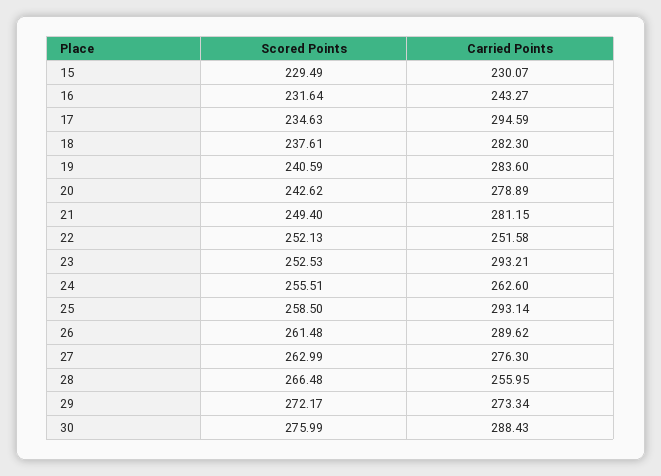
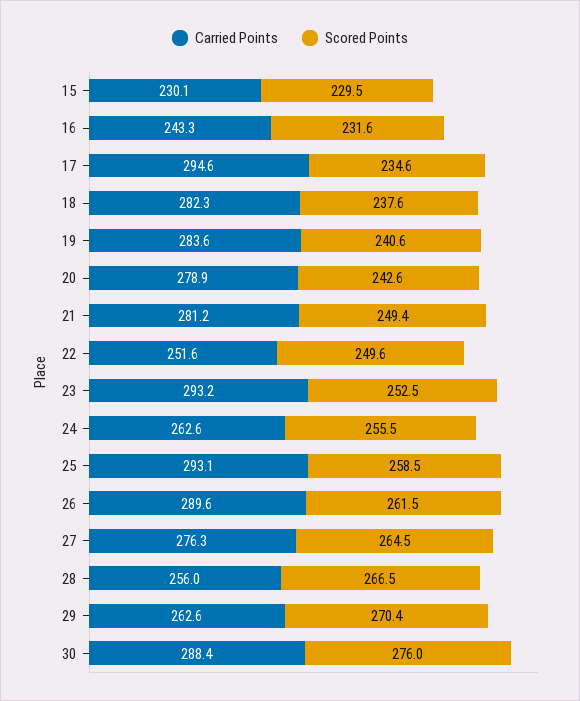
Scored Points, 22: 252.13 -> 249.6
Scored Points, 27: 262.99 -> 264.5
Scored Points, 29: 272.17 -> 270.4
Carried Points, 29: 273.34 -> 262.6

